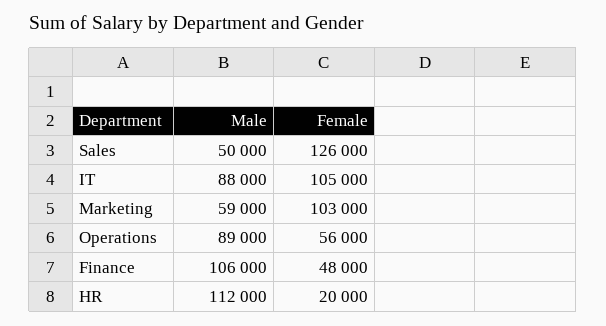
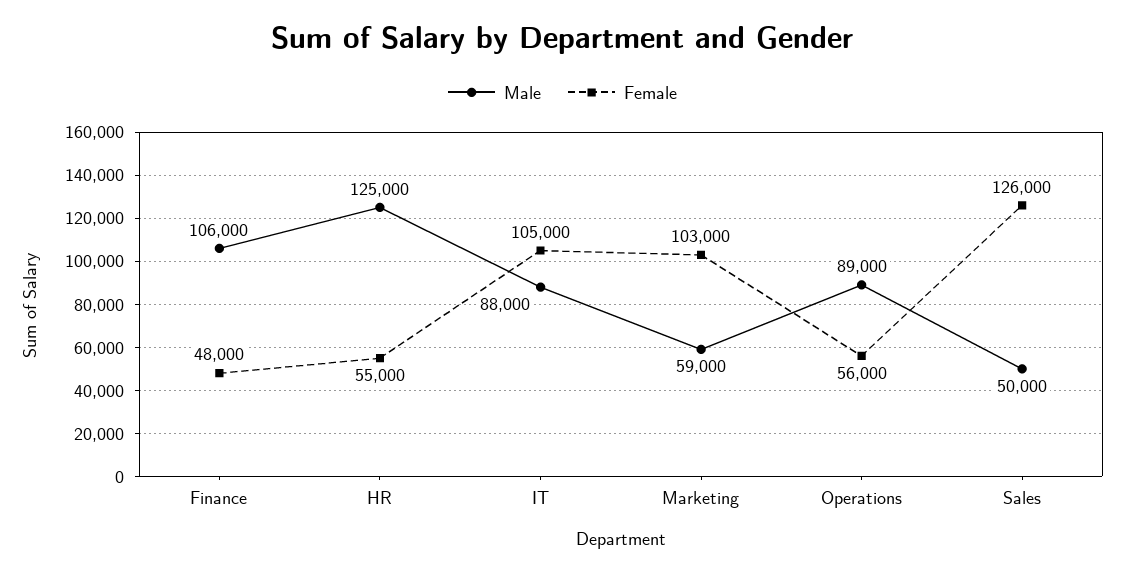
Male, HR: 112000 -> 125000
Female, HR: 20000 -> 55000

